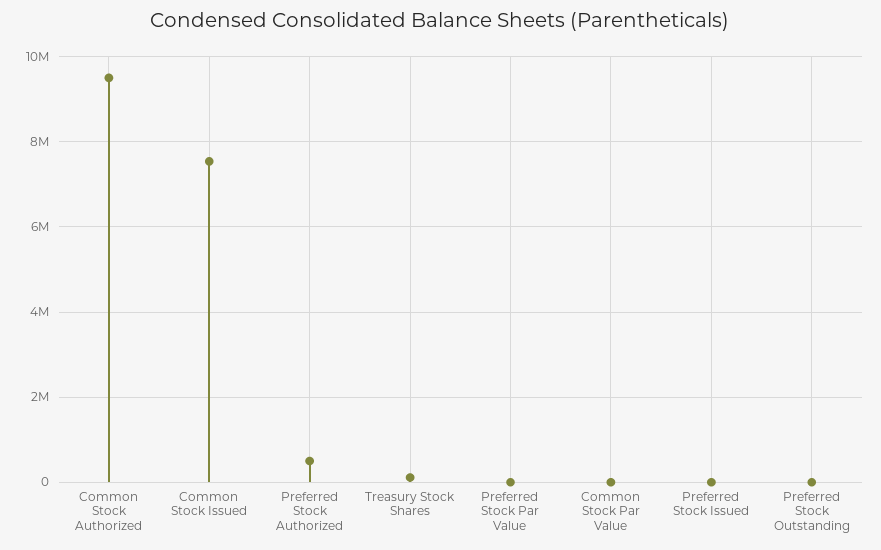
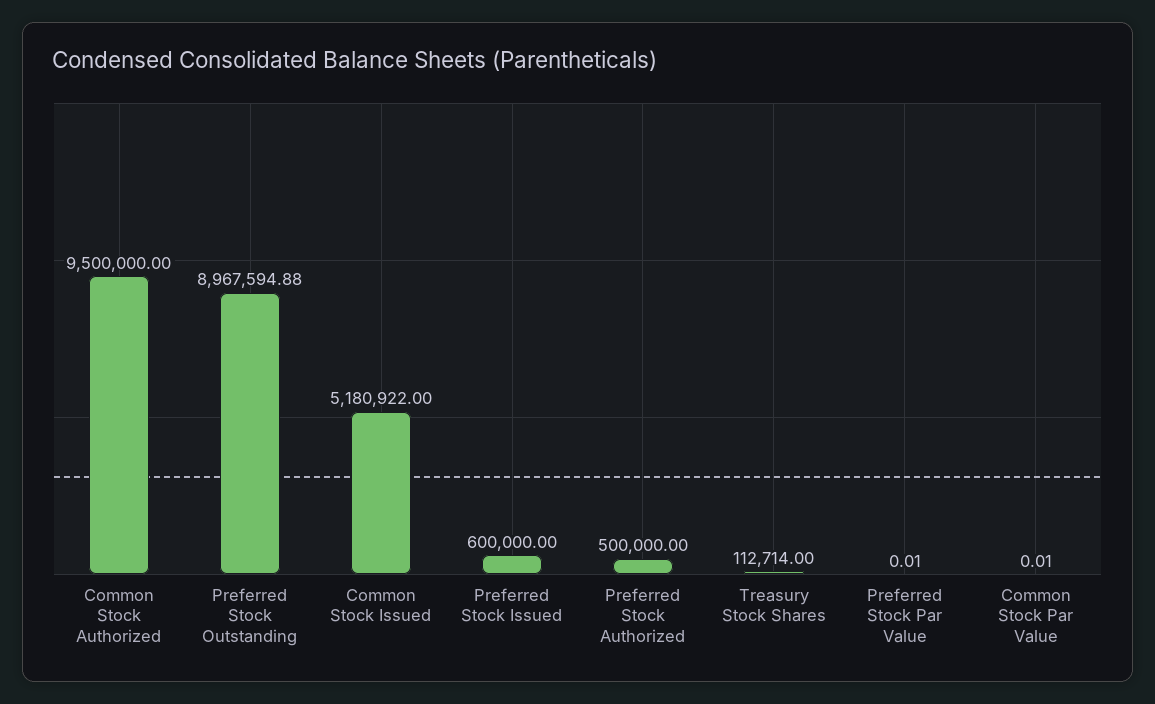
Common Stock Issued: 7600000 -> 5180922
Preferred Stock Issued: 0 -> 600000
Preferred Stock Outstanding: 0 -> 8967594.88

